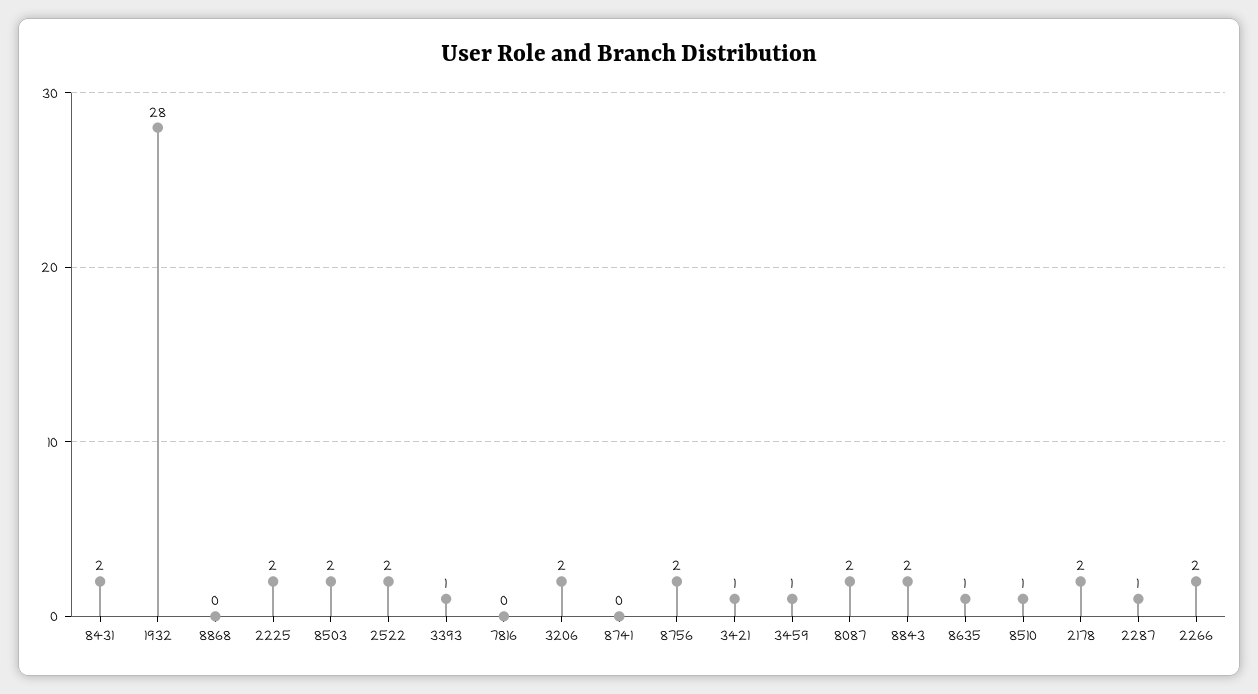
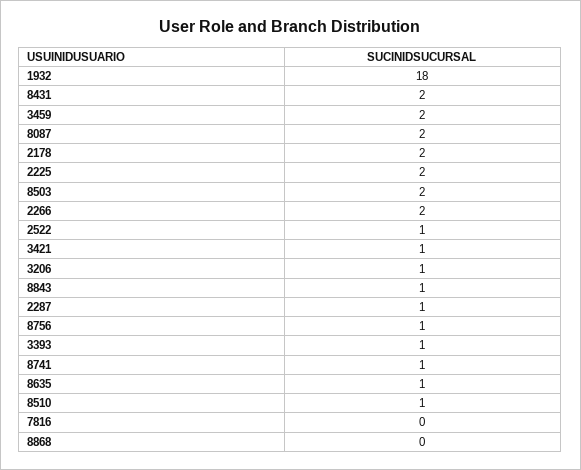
1932: 28 -> 18
2522: 2 -> 1
3206: 2 -> 1
8741: 0 -> 1
8756: 2 -> 1
3459: 1 -> 2
8843: 2 -> 1

